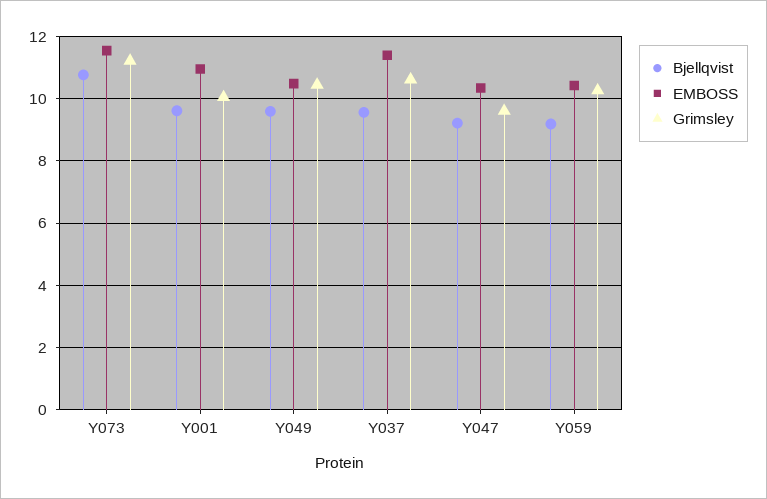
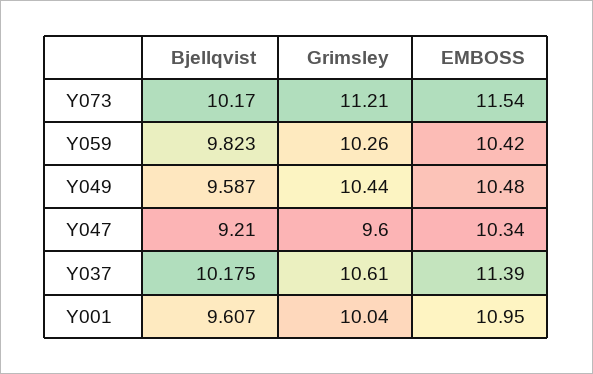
Bjellqvist, Y073: 10.8 -> 10.17
Bjellqvist, Y037: 9.6 -> 10.175
Bjellqvist, Y059: 9.2 -> 9.823

